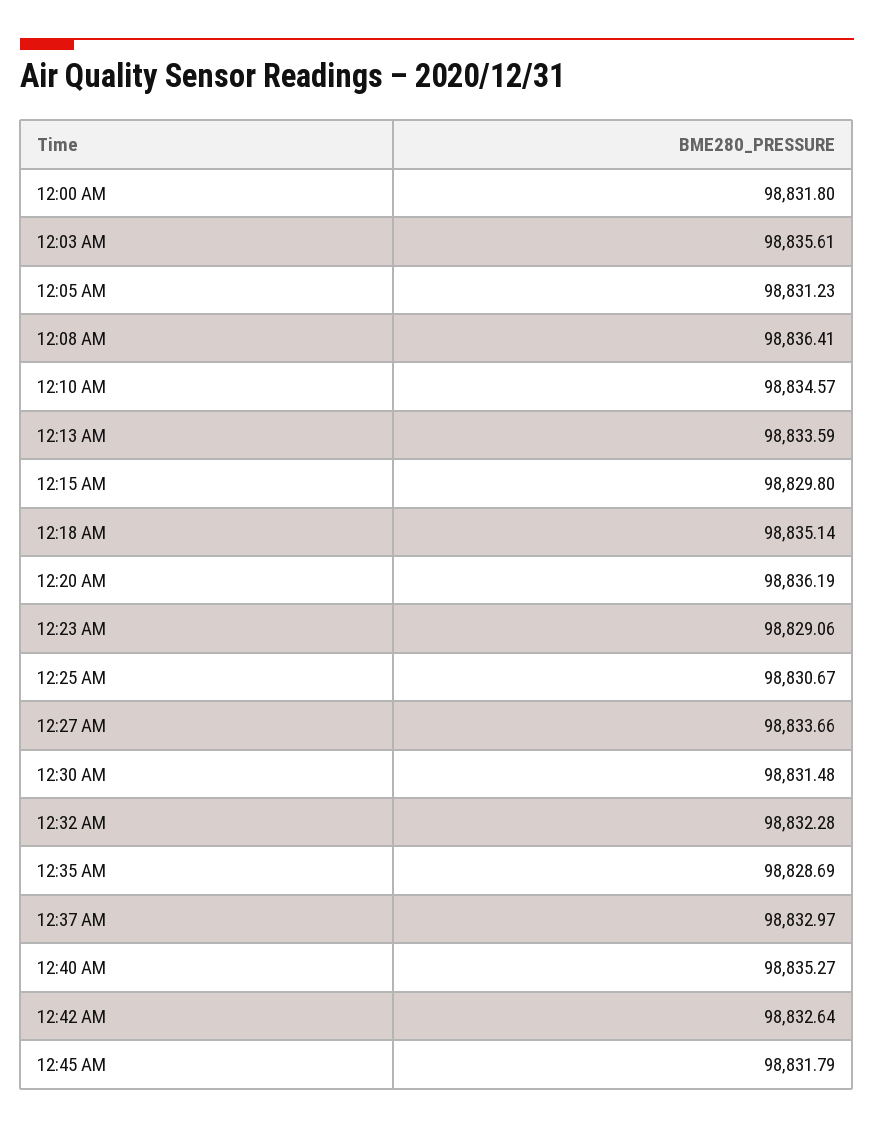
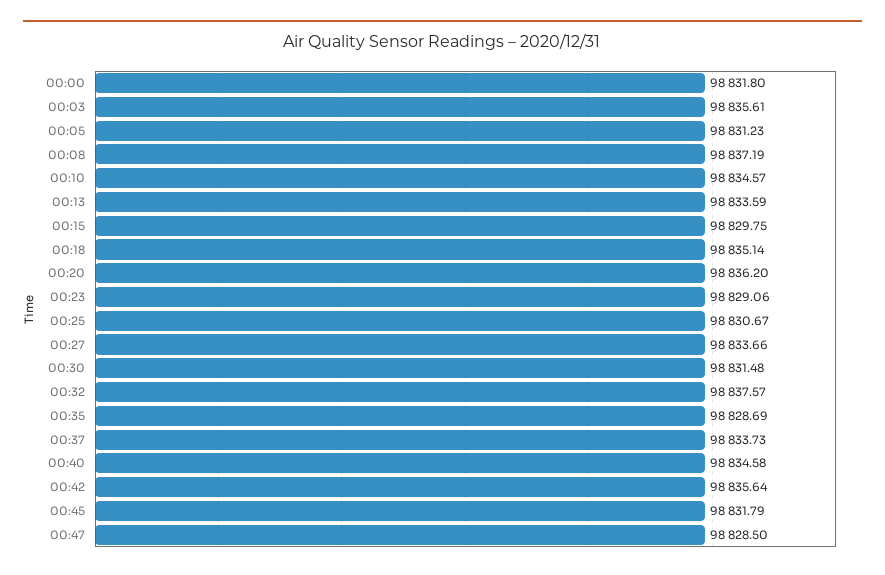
12:08 AM: 98836.41 -> 98837.19
12:15 AM: 98829.8 -> 98829.75
12:20 AM: 98836.19 -> 98836.2
12:32 AM: 98832.28 -> 98837.57
12:37 AM: 98832.97 -> 98833.73
12:40 AM: 98835.27 -> 98834.58
12:42 AM: 98832.64 -> 98835.64
00:47: none -> 98828.5

